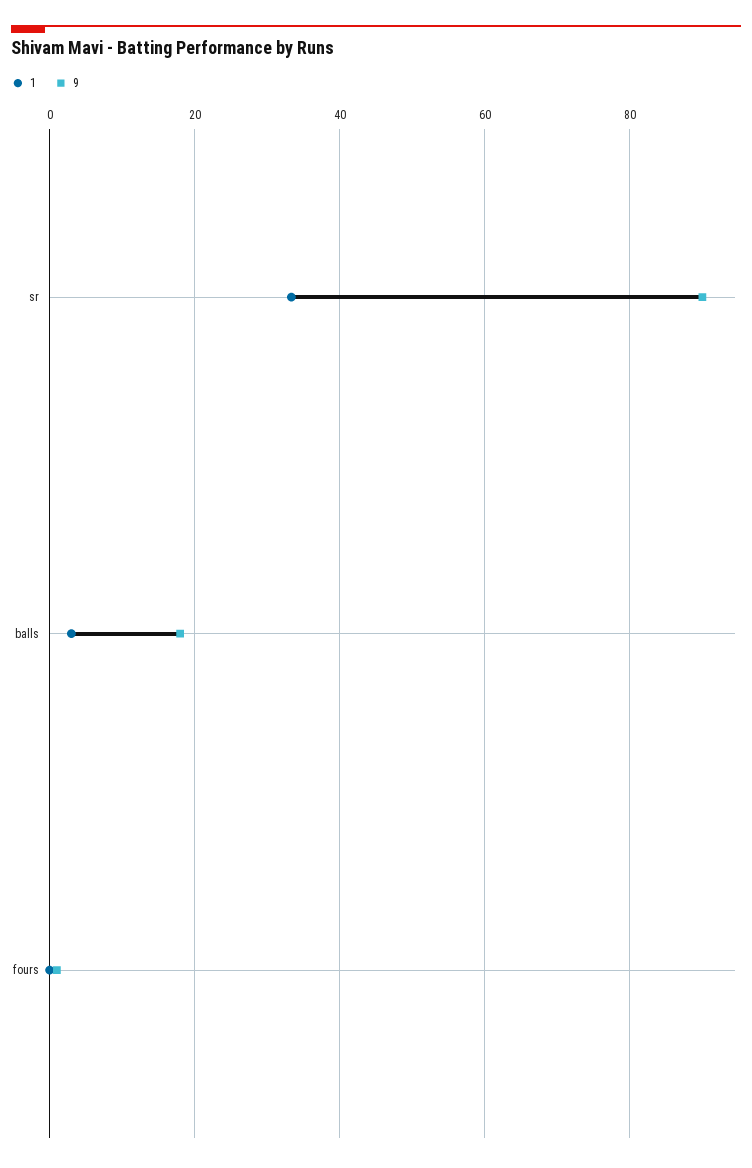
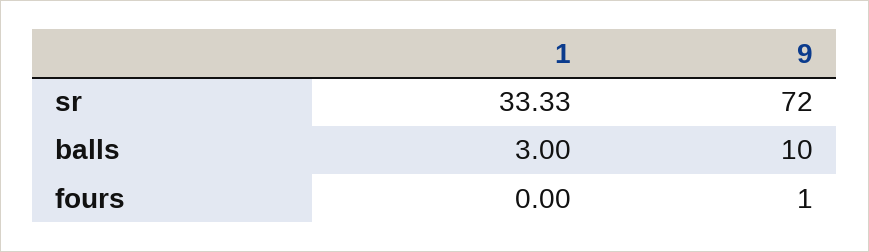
9, sr: 90 -> 72
9, balls: 18 -> 10

